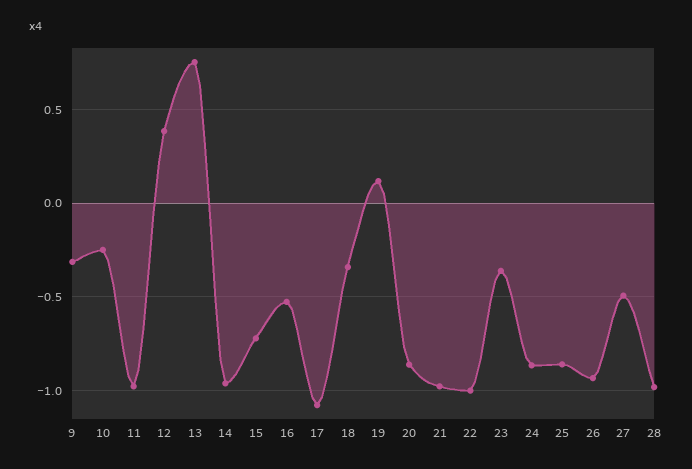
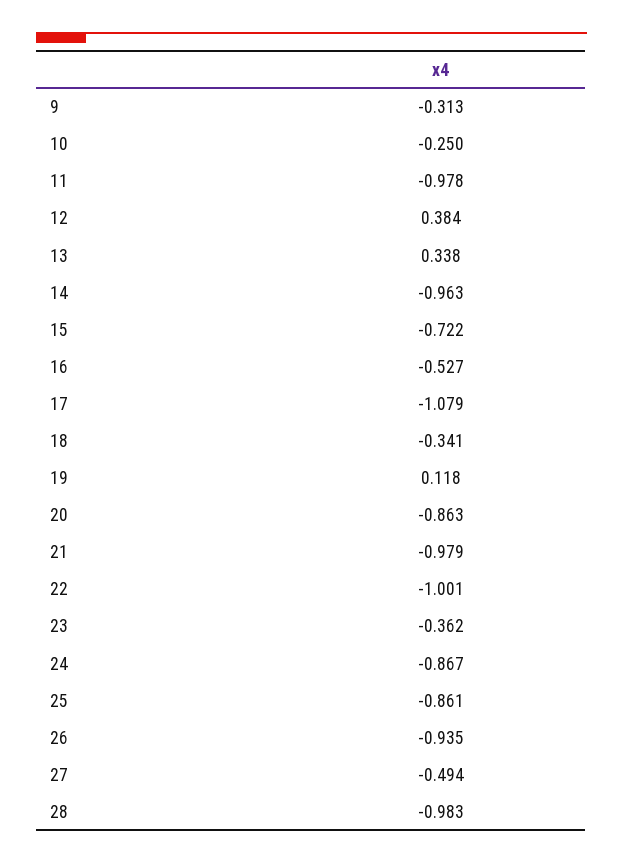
13: 0.75 -> 0.338

